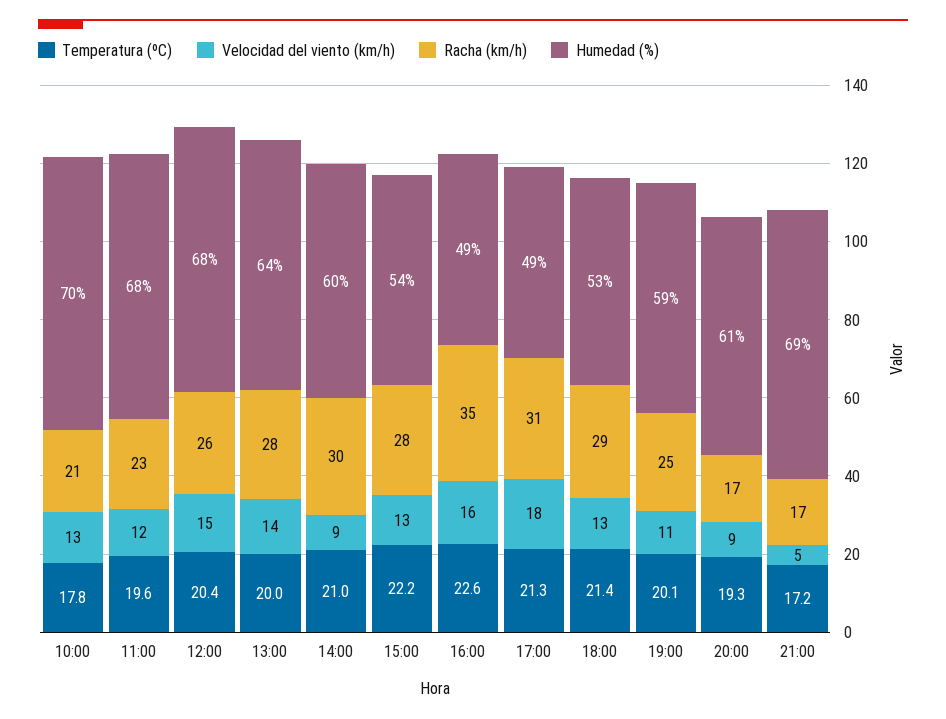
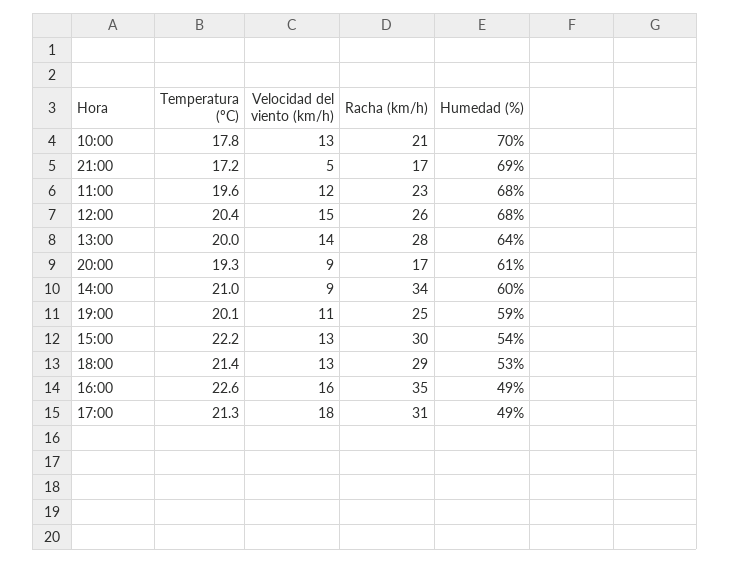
Racha (km/h), 14:00: 30 -> 34
Racha (km/h), 15:00: 28 -> 30

